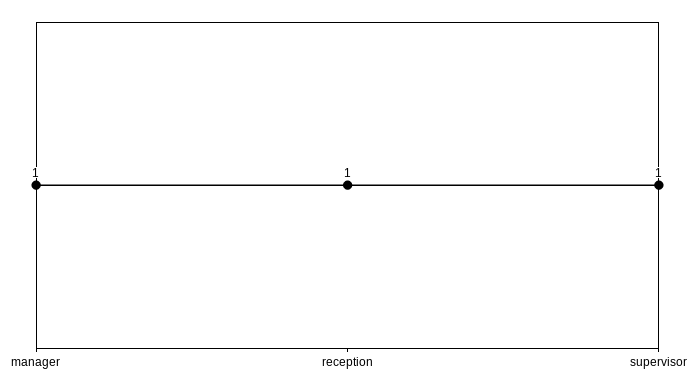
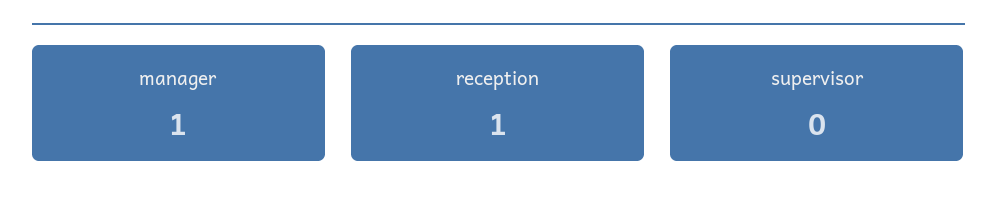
supervisor: 1 -> 0

